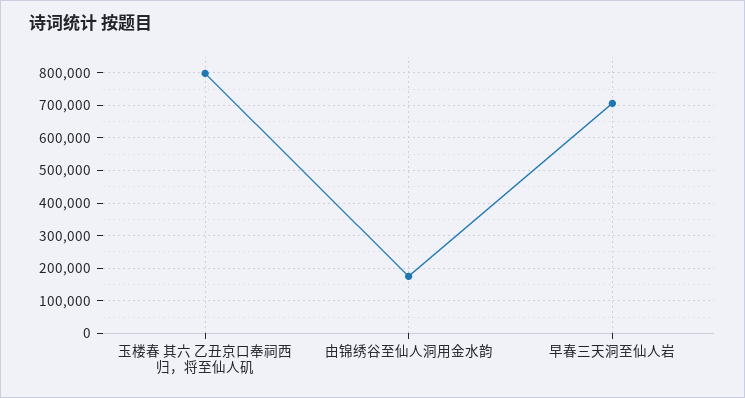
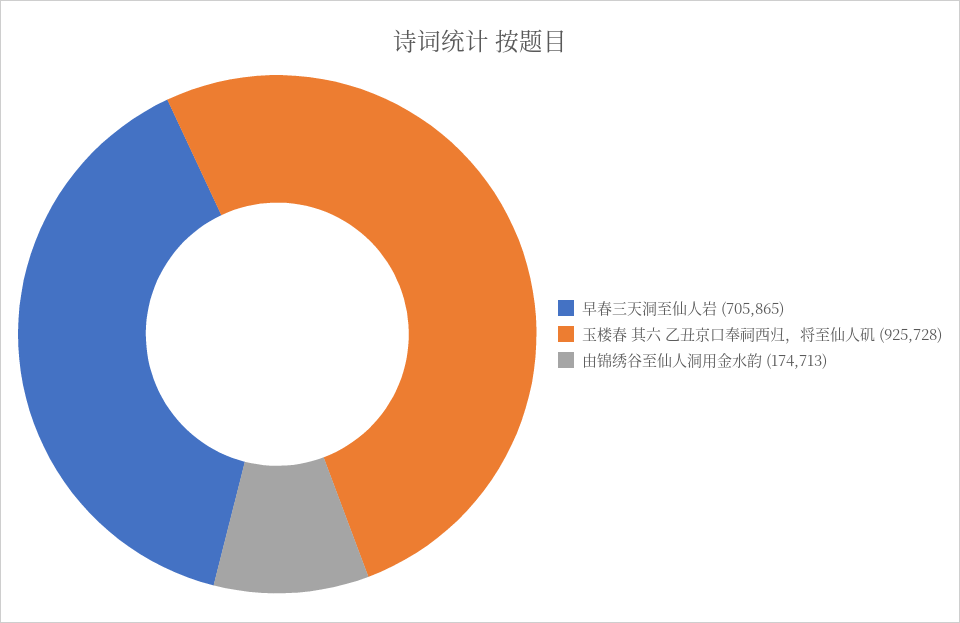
玉楼春 其六 乙丑京口奉祠西归，将至仙人矶: 800000 -> 925728

